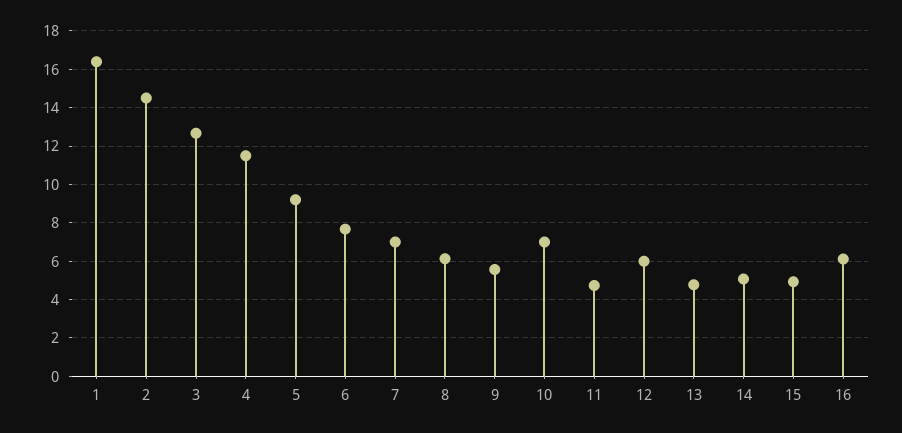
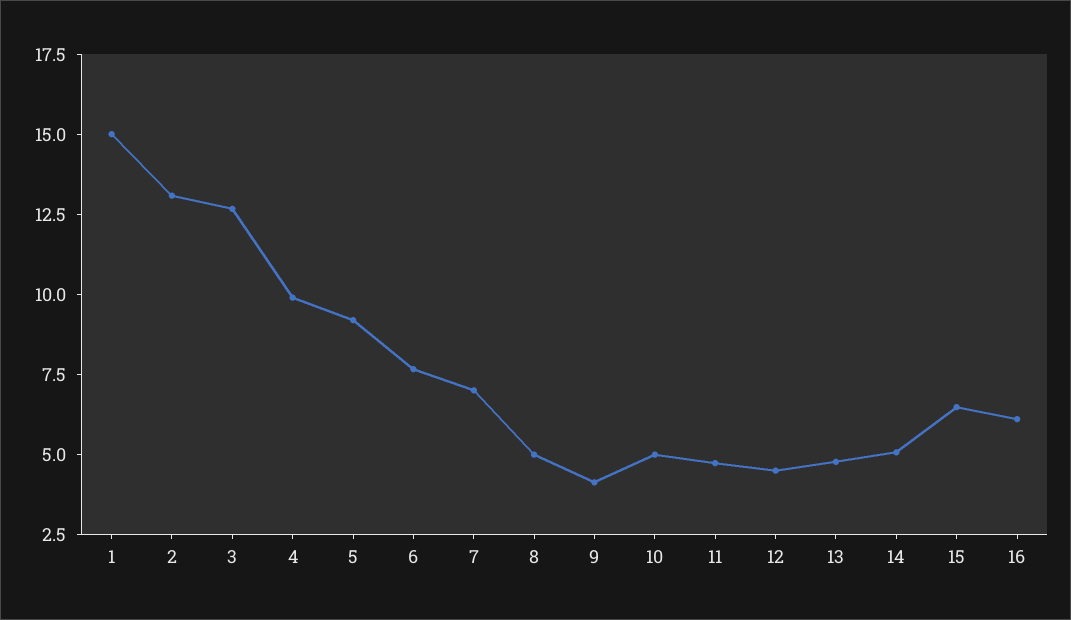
1: 16.5 -> 15
2: 14.5 -> 13
4: 11.5 -> 10
8: 6 -> 5
9: 5.5 -> 4
10: 7 -> 5
12: 6 -> 4.5
15: 5 -> 6.5

